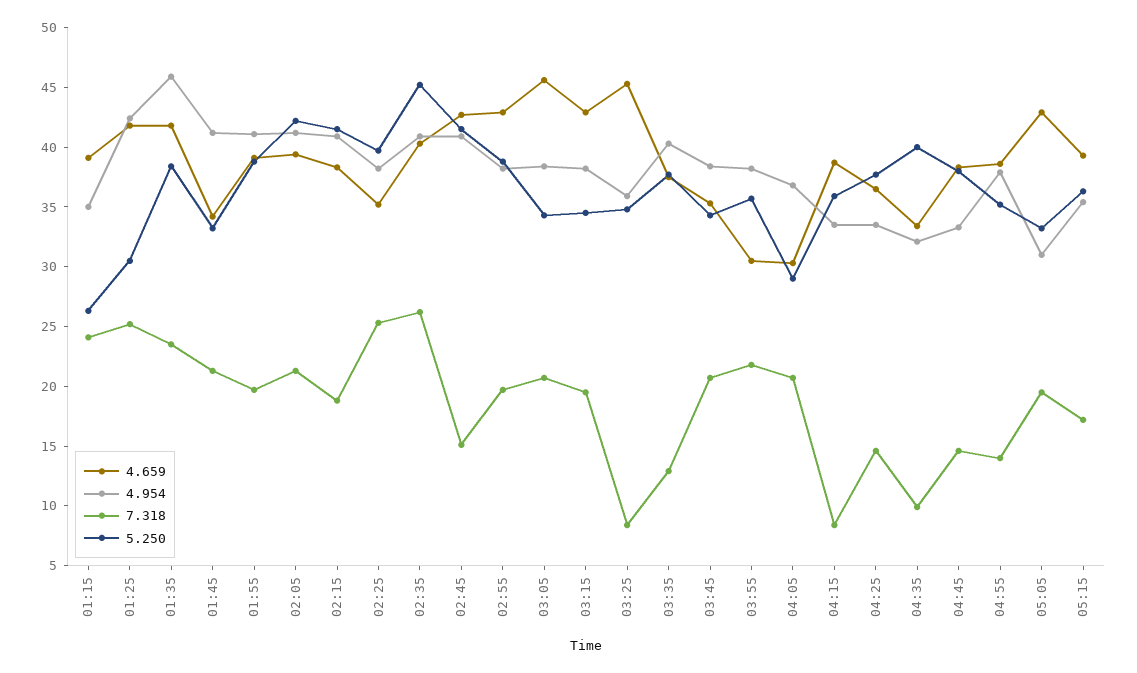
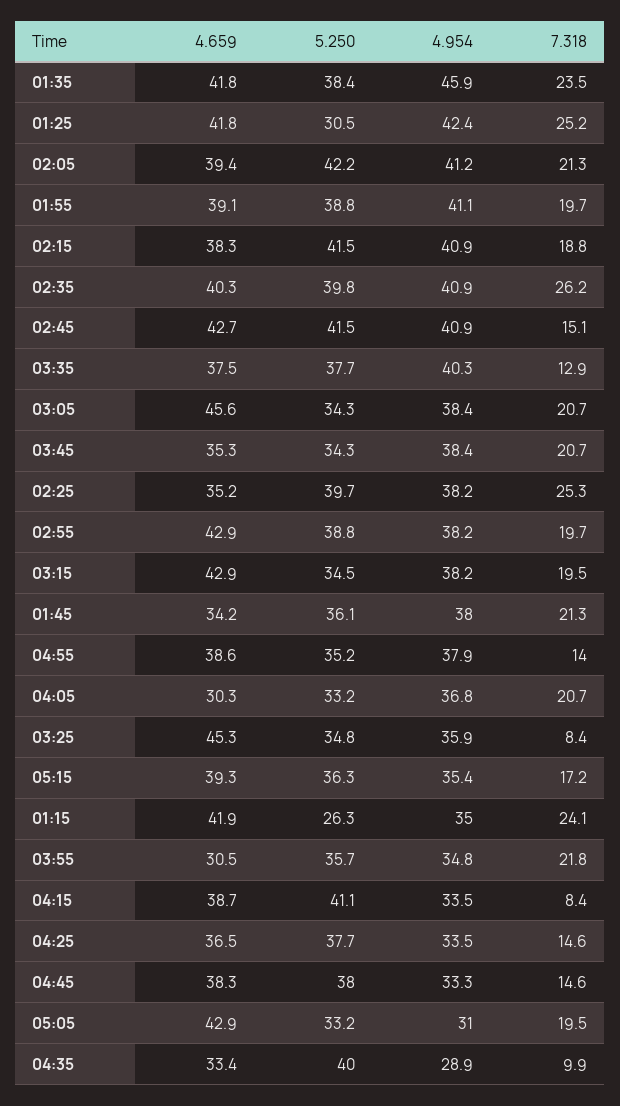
4.659, 01:15: 39 -> 41.9
4.954, 01:45: 41 -> 38
5.250, 01:45: 33 -> 36.1
5.250, 02:35: 45 -> 39.8
4.954, 03:55: 38 -> 34.8
5.250, 04:05: 29 -> 33.2
5.250, 04:15: 36 -> 41.1
4.954, 04:35: 32 -> 28.9

